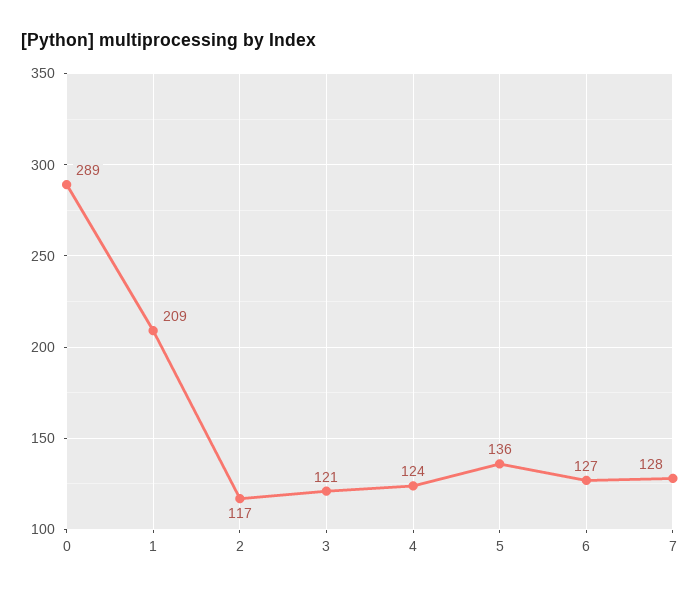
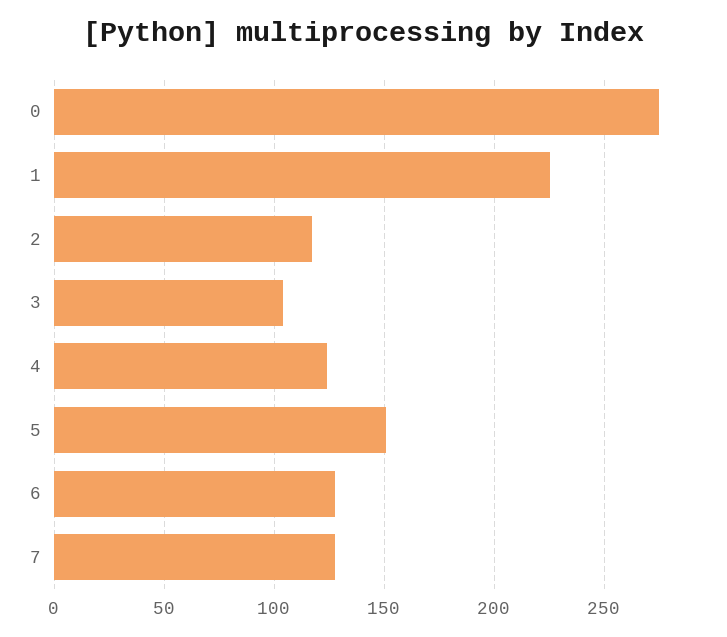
0: 289 -> 275
1: 209 -> 225
3: 121 -> 105
5: 136 -> 150

